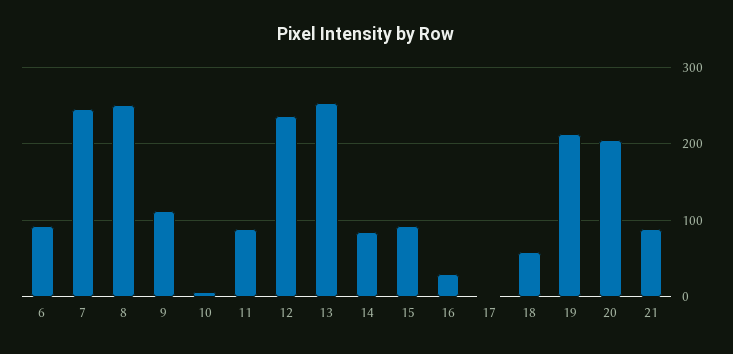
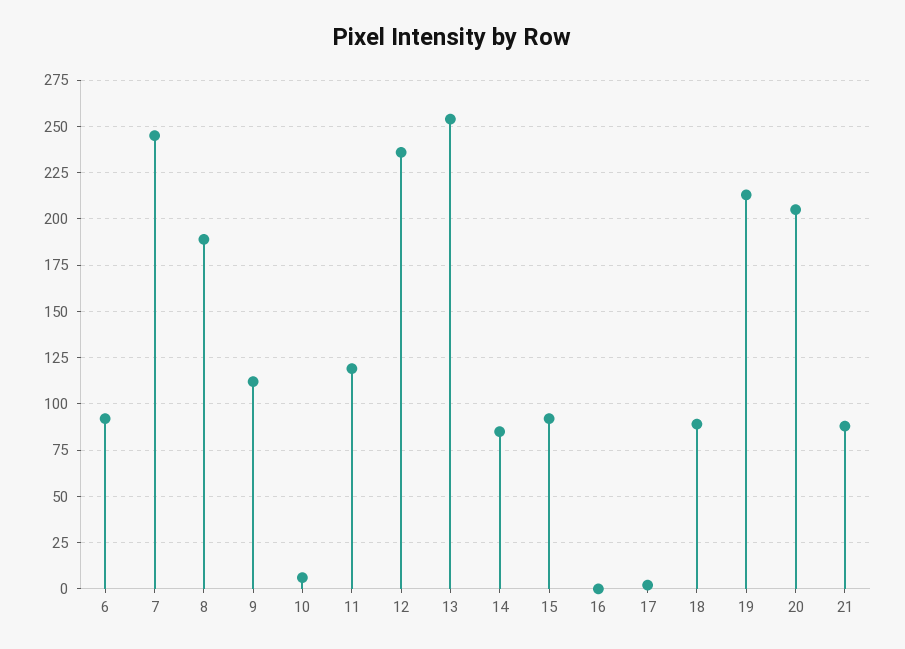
8: 250 -> 190
11: 90 -> 120
16: 30 -> 0
18: 60 -> 90

